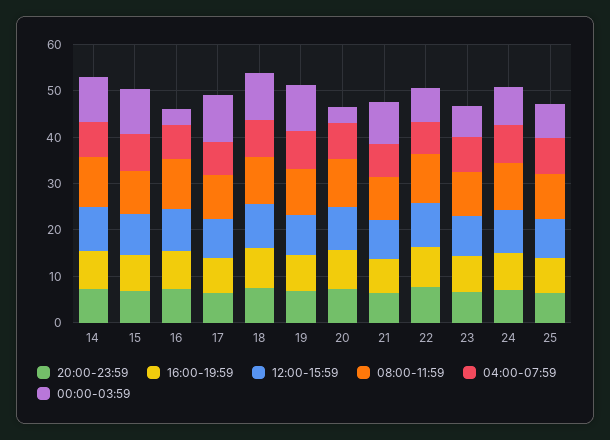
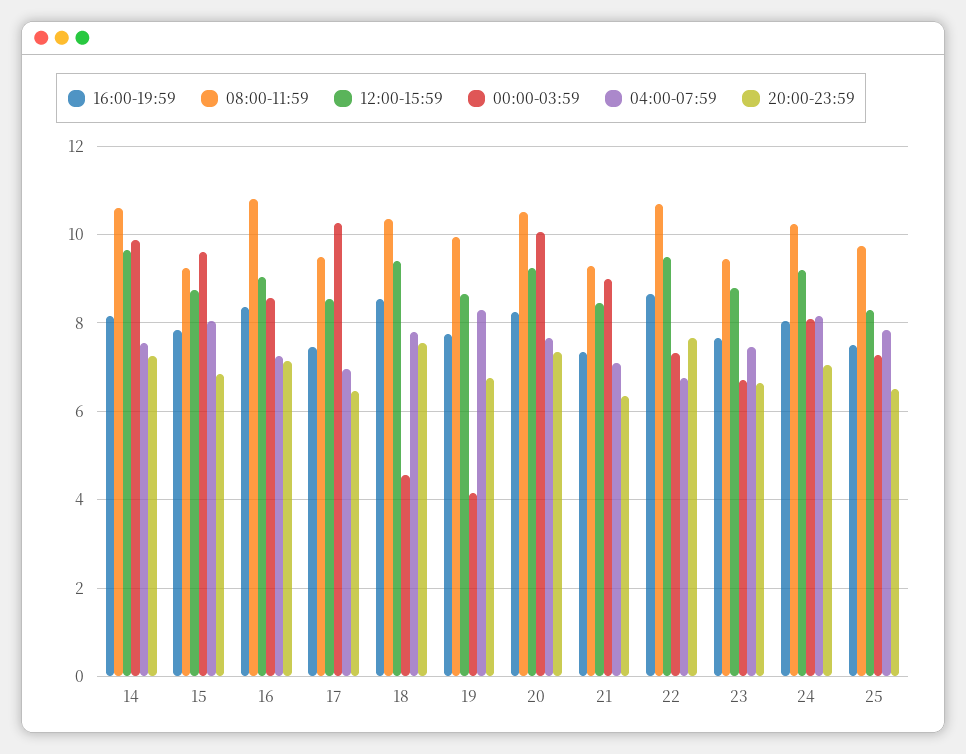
00:00-03:59, 16: 4 -> 8.6
00:00-03:59, 18: 10 -> 4.6
00:00-03:59, 19: 10 -> 4.2
00:00-03:59, 20: 4 -> 10

